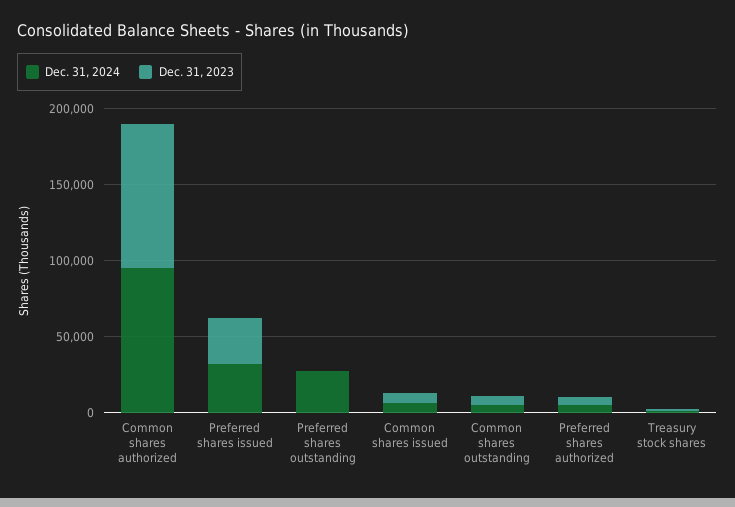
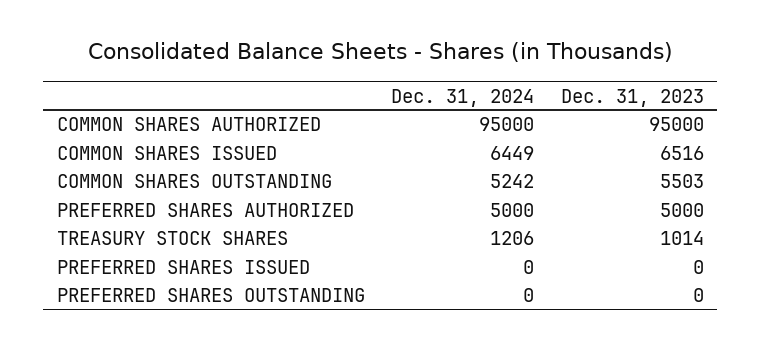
Dec. 31, 2024, Preferred shares issued: 30000 -> 0
Dec. 31, 2023, Preferred shares issued: 30000 -> 0
Dec. 31, 2024, Preferred shares outstanding: 30000 -> 0

